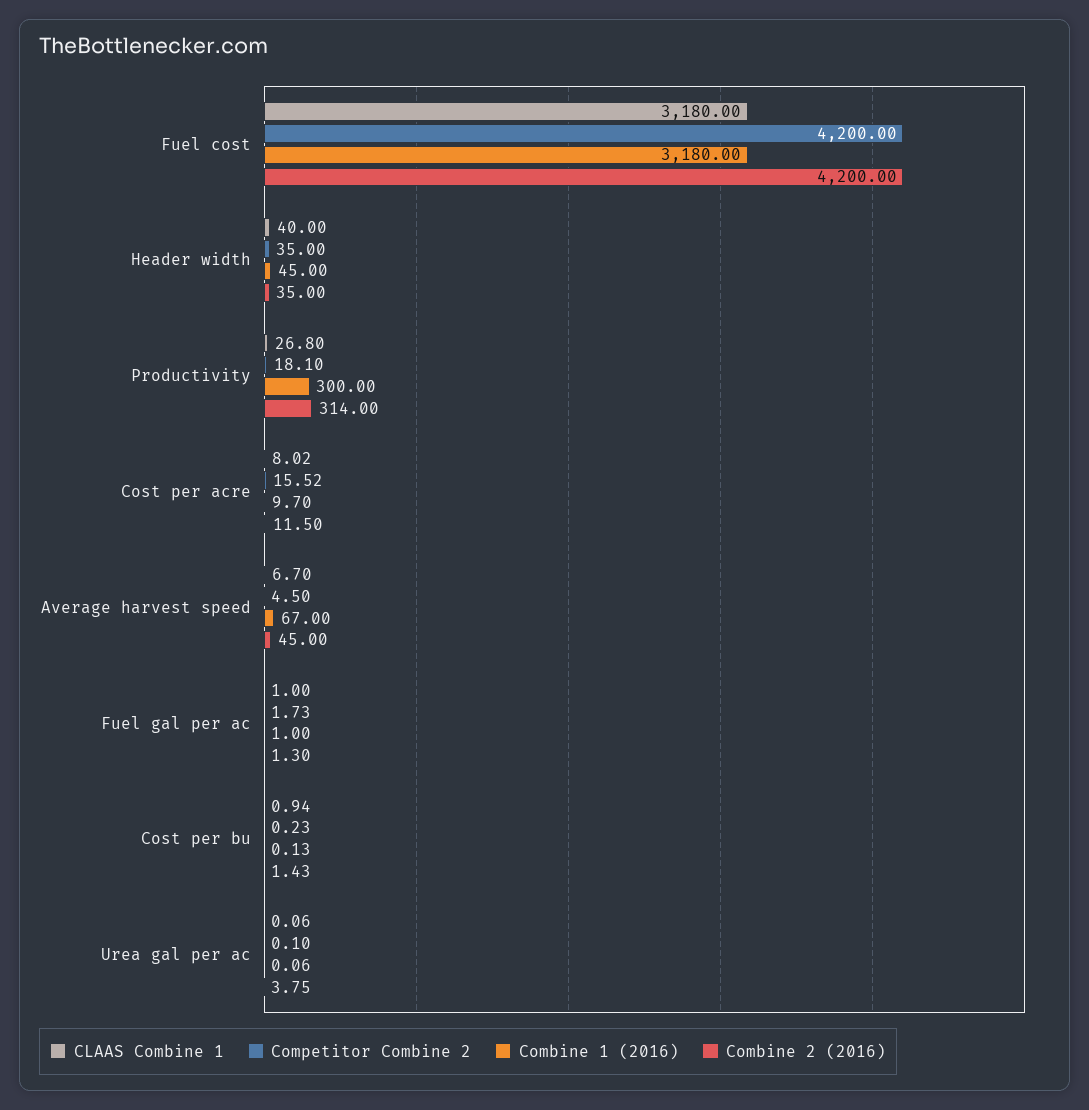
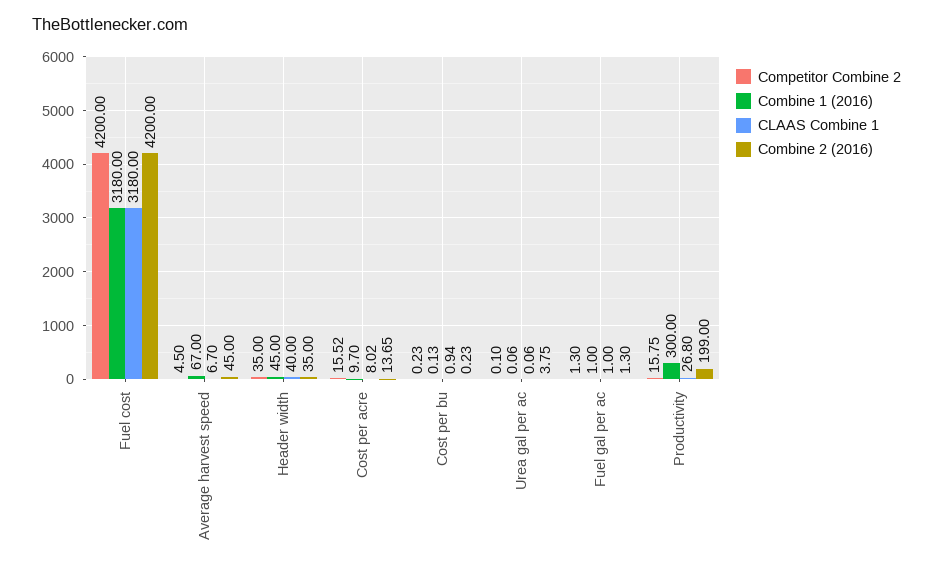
Competitor Combine 2, Productivity: 18.1 -> 15.75
Combine 2 (2016), Productivity: 314 -> 199
Combine 2 (2016), Cost per acre: 11.5 -> 13.65
Competitor Combine 2, Fuel gal per ac: 1.73 -> 1.3
Combine 2 (2016), Cost per bu: 1.43 -> 0.23

